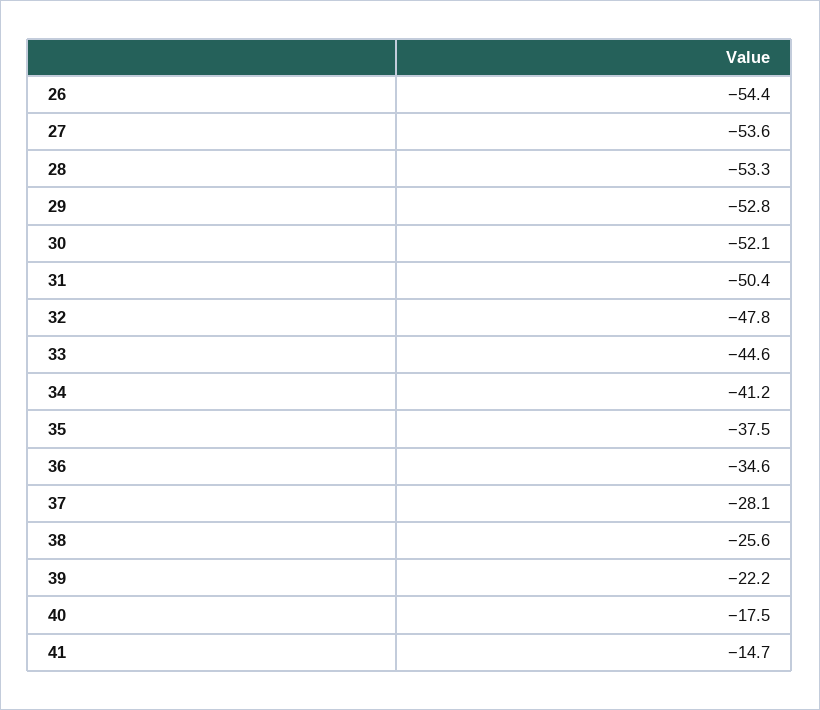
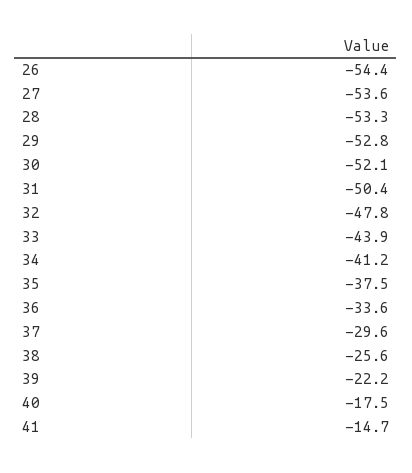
33: -44.6 -> -43.9
36: -34.6 -> -33.6
37: -28.1 -> -29.6

